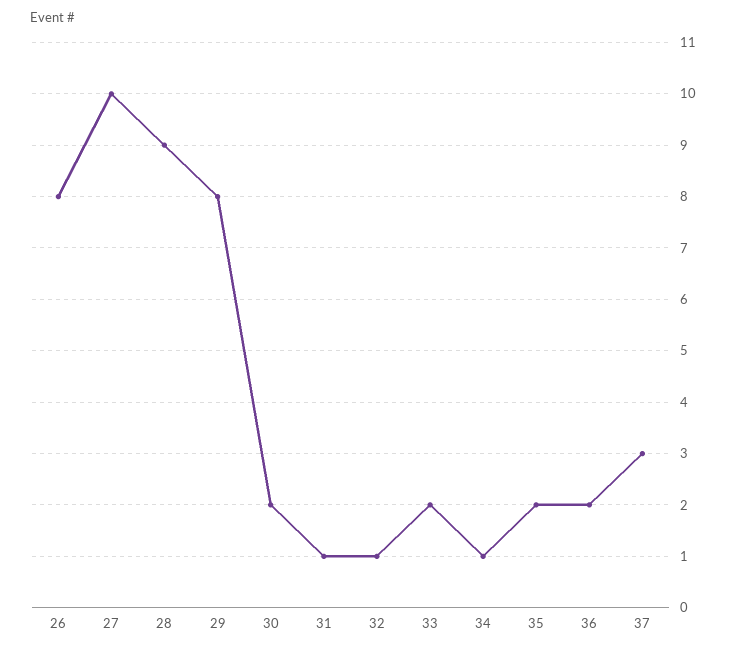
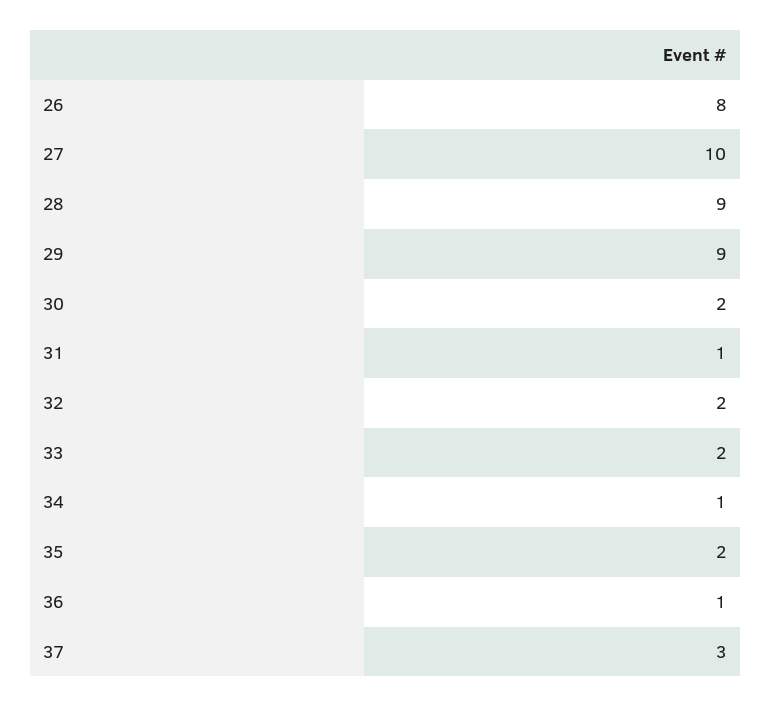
29: 8 -> 9
32: 1 -> 2
36: 2 -> 1

